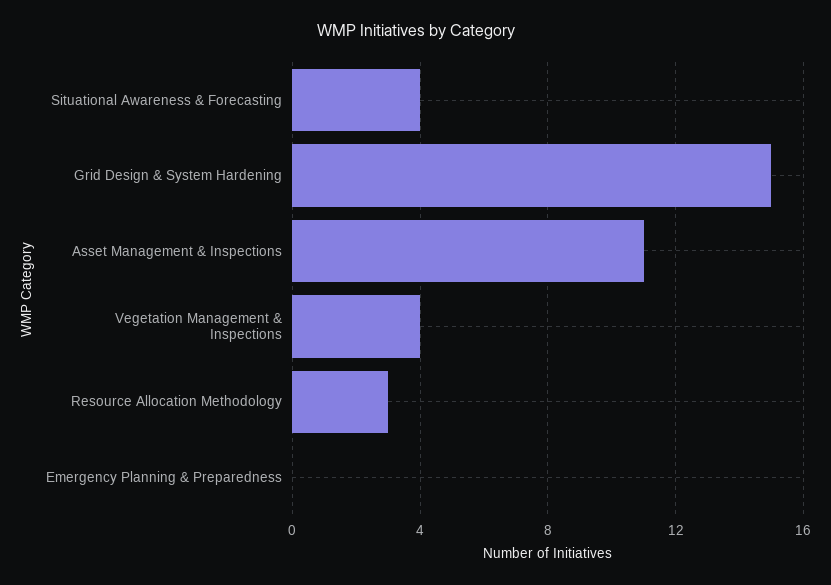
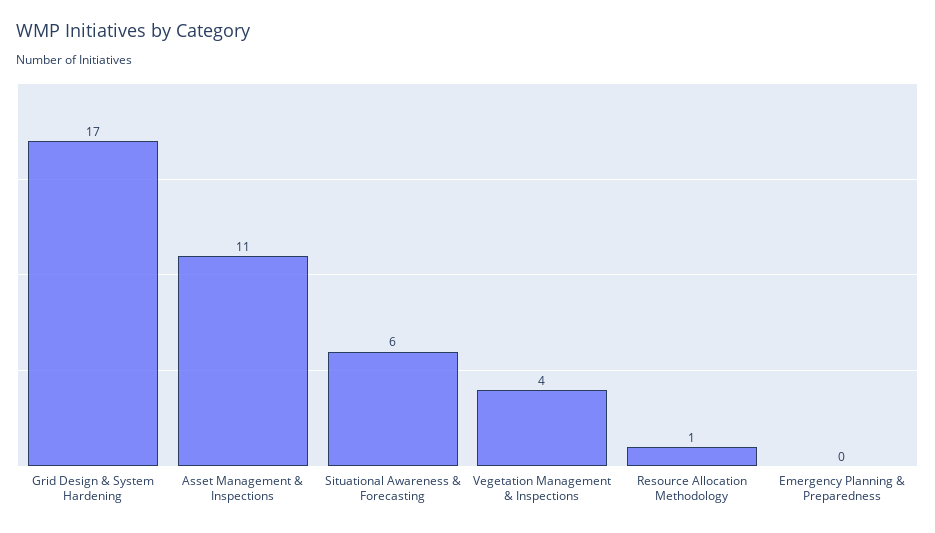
Situational Awareness & Forecasting: 4 -> 6
Grid Design & System Hardening: 15 -> 17
Resource Allocation Methodology: 3 -> 1

